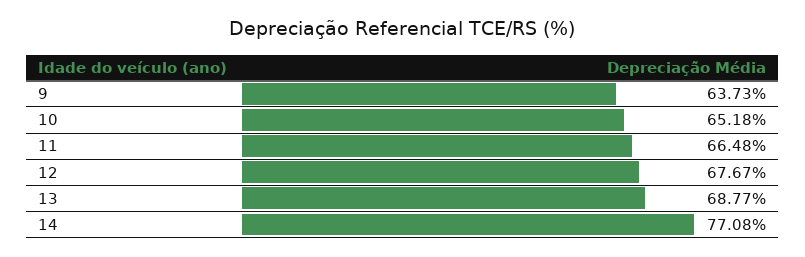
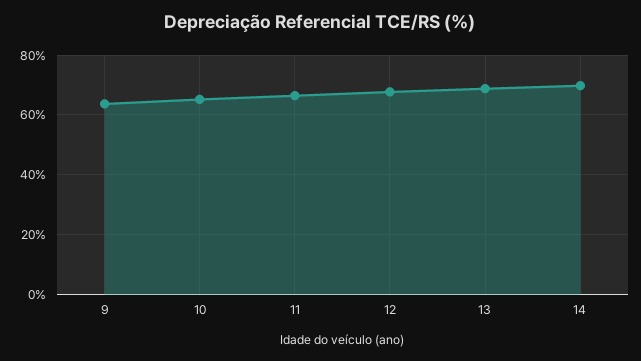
14: 77.08 -> 70

